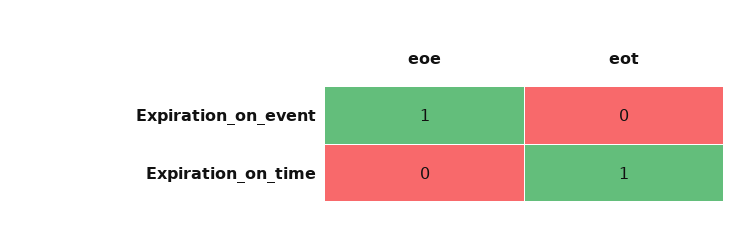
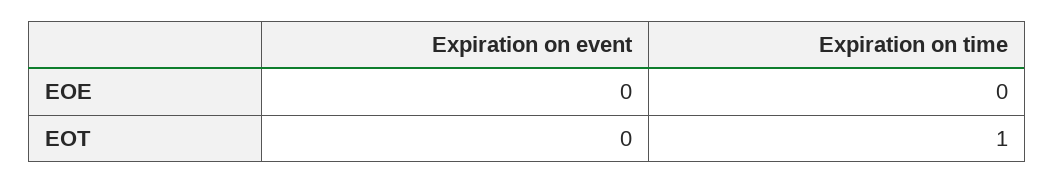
eoe, Expiration_on_event: 1 -> 0

